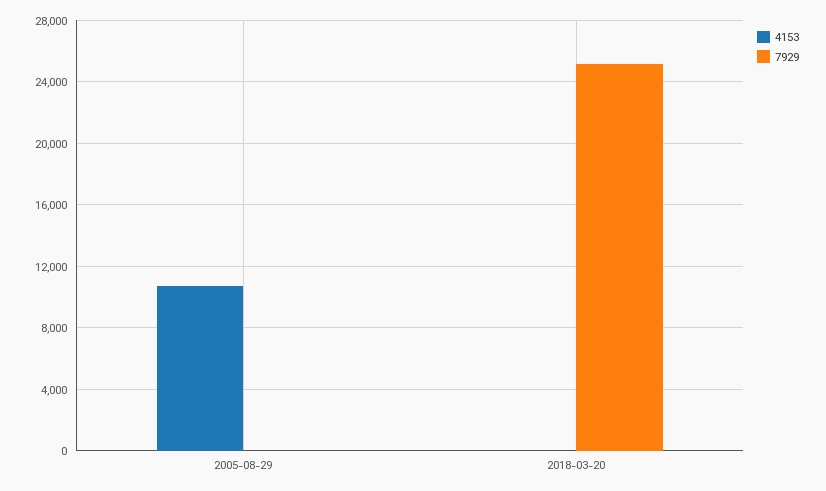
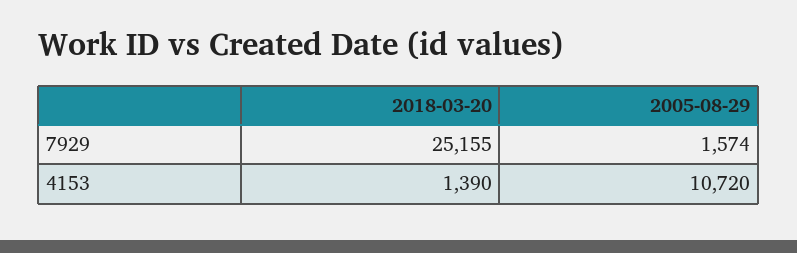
7929, 2005-08-29: 0 -> 1574
4153, 2018-03-20: 0 -> 1390

